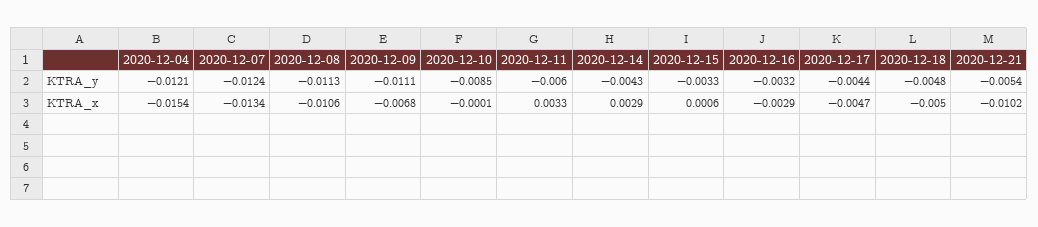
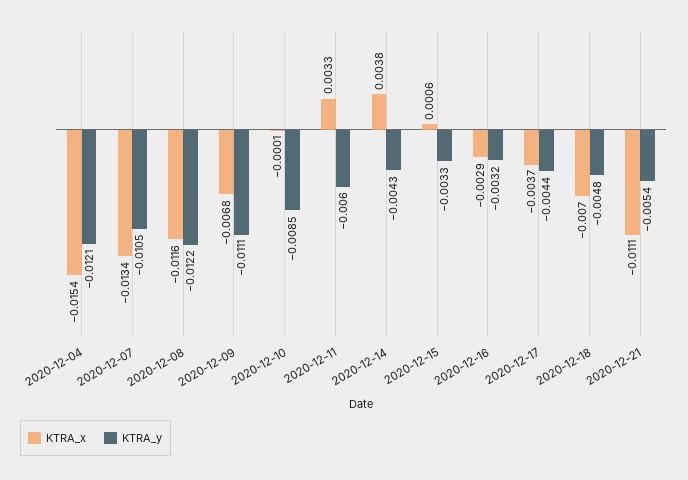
KTRA_y, 2020-12-07: -0.0124 -> -0.0105
KTRA_y, 2020-12-08: -0.0113 -> -0.0122
KTRA_x, 2020-12-08: -0.0106 -> -0.0116
KTRA_x, 2020-12-14: 0.0029 -> 0.0038
KTRA_x, 2020-12-17: -0.0047 -> -0.0037
KTRA_x, 2020-12-18: -0.005 -> -0.007
KTRA_x, 2020-12-21: -0.0102 -> -0.0111

